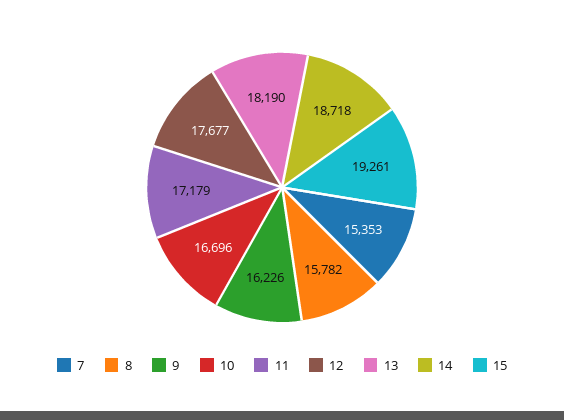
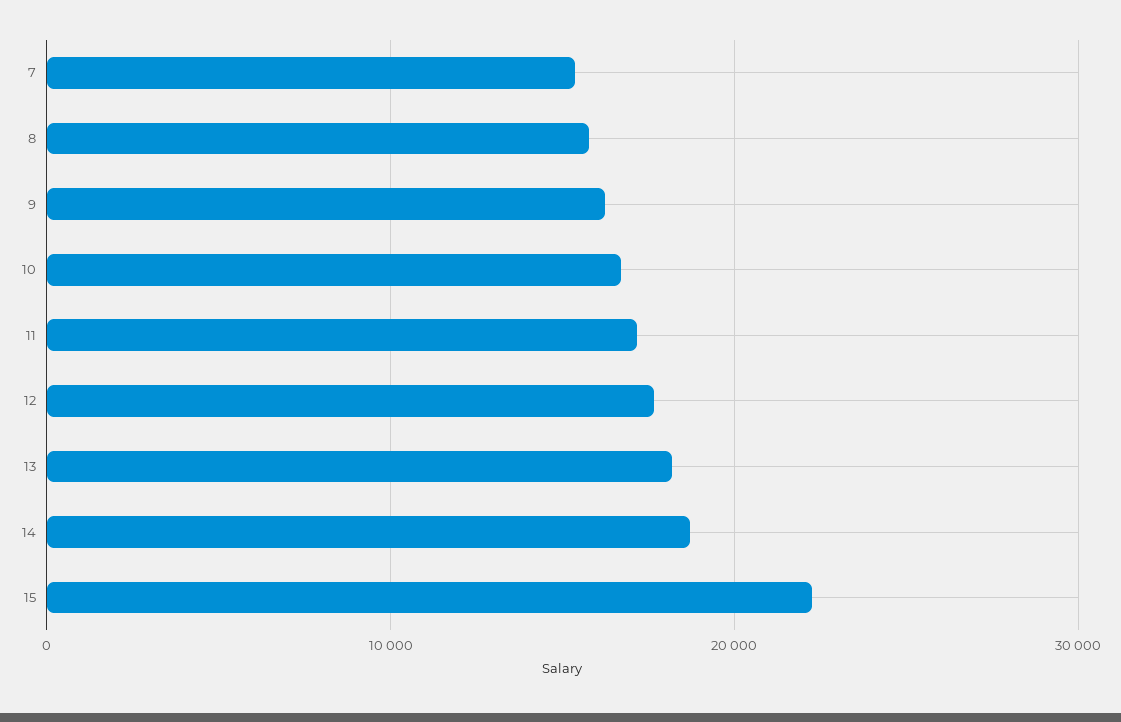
15: 19261 -> 22000

